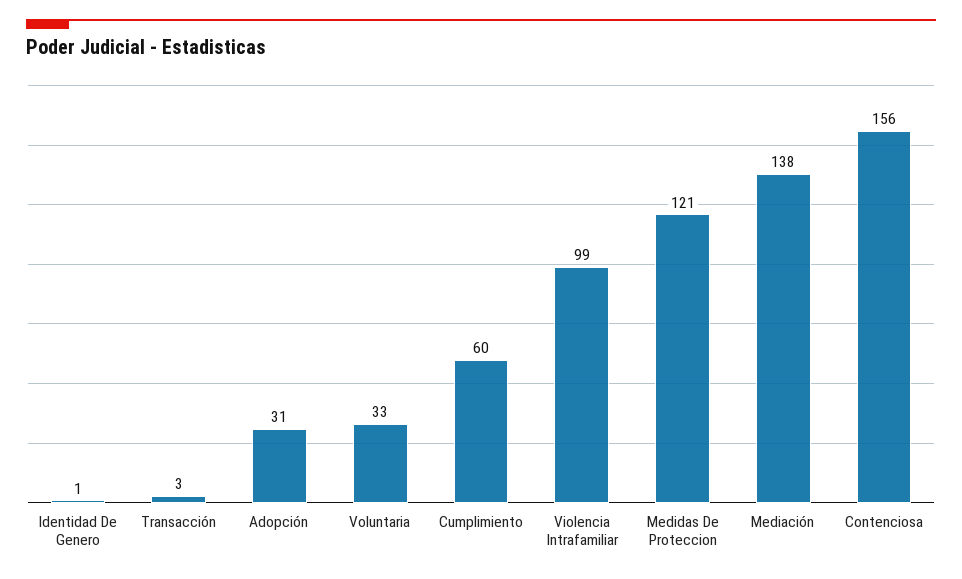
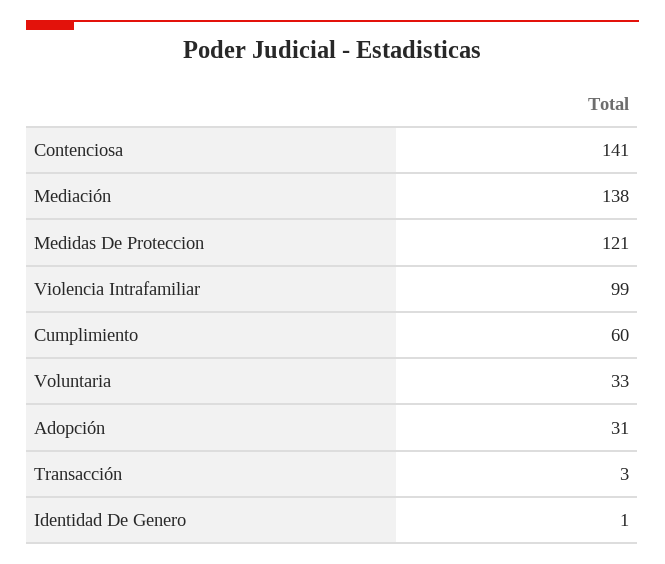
Contenciosa: 156 -> 141

